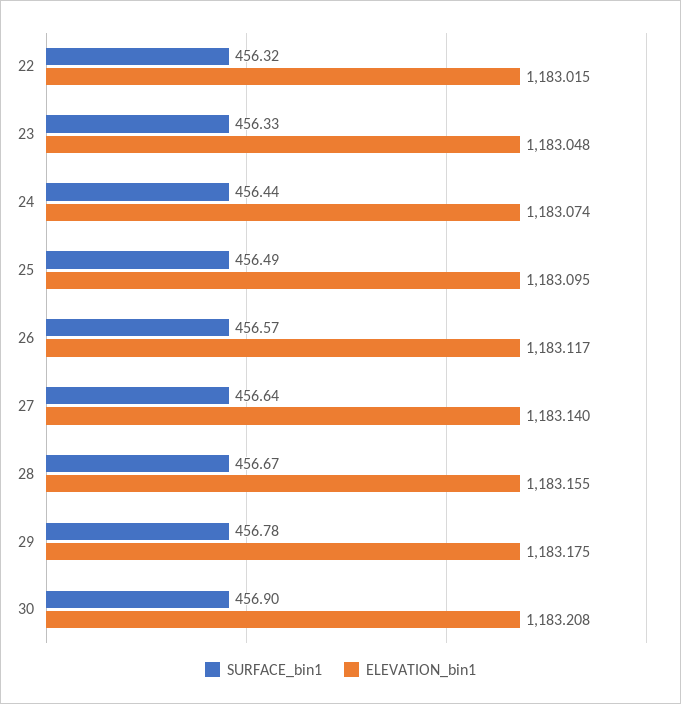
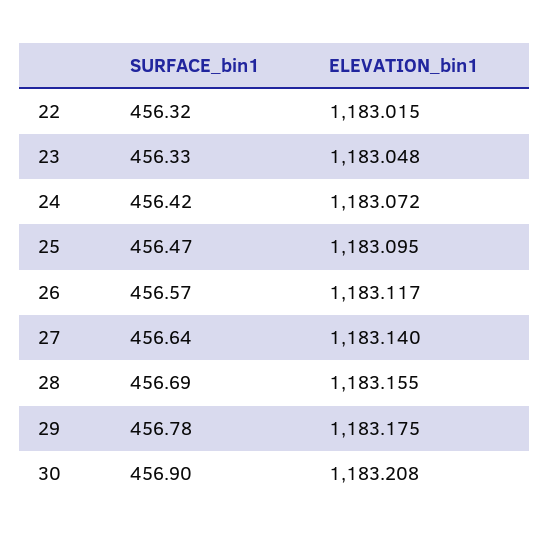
SURFACE_bin1, 24: 456.44 -> 456.42
ELEVATION_bin1, 24: 1183.074 -> 1183.072
SURFACE_bin1, 25: 456.49 -> 456.47
SURFACE_bin1, 28: 456.67 -> 456.69

